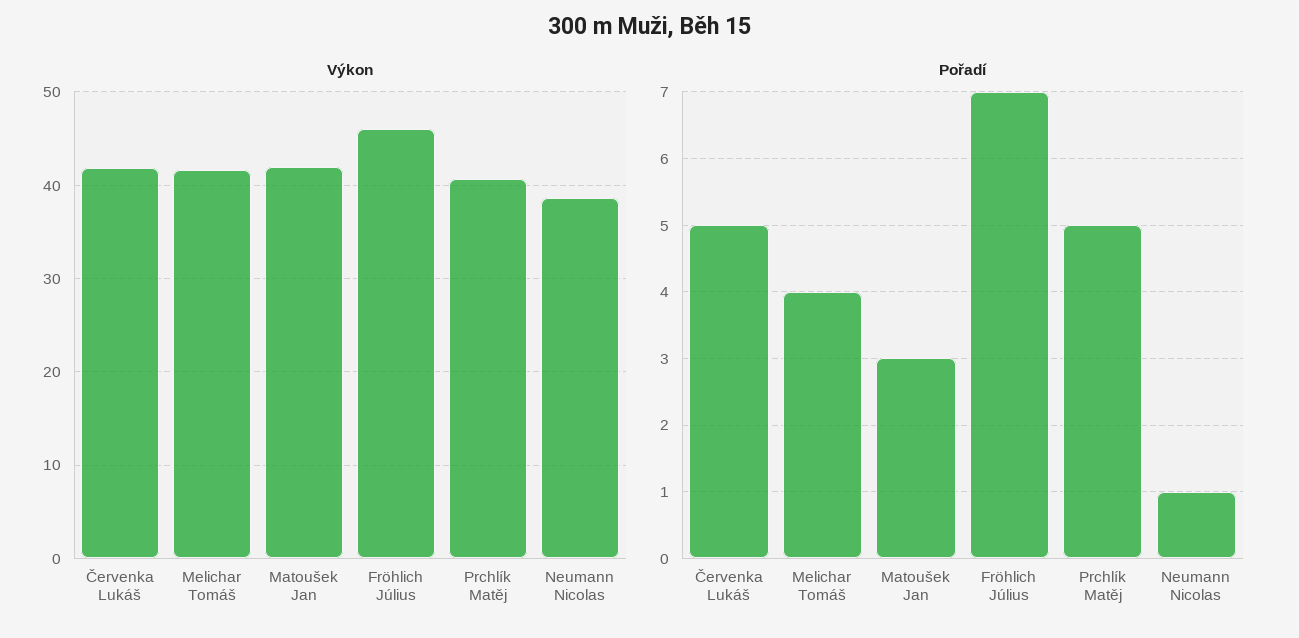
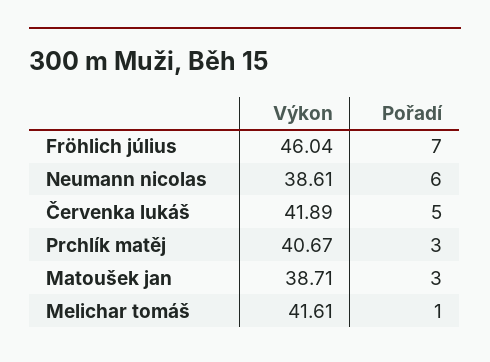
Výkon, Matoušek Jan: 42 -> 38.71
Pořadí, Melichar Tomáš: 4 -> 1
Pořadí, Prchlík Matěj: 5 -> 3
Pořadí, Neumann Nicolas: 1 -> 6

